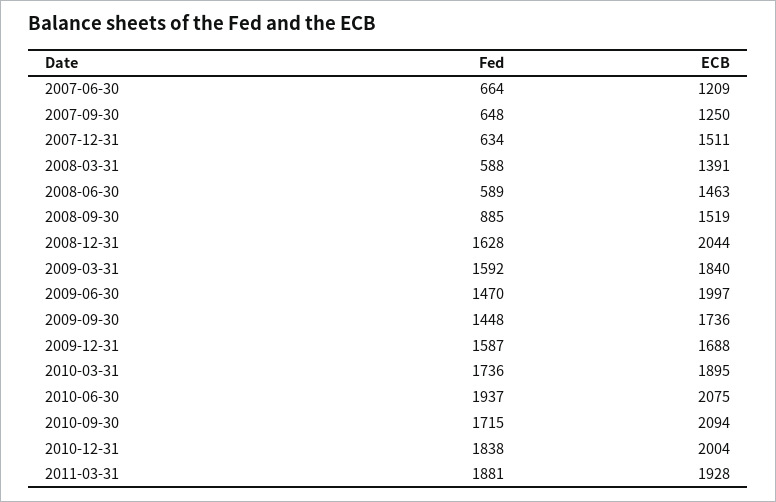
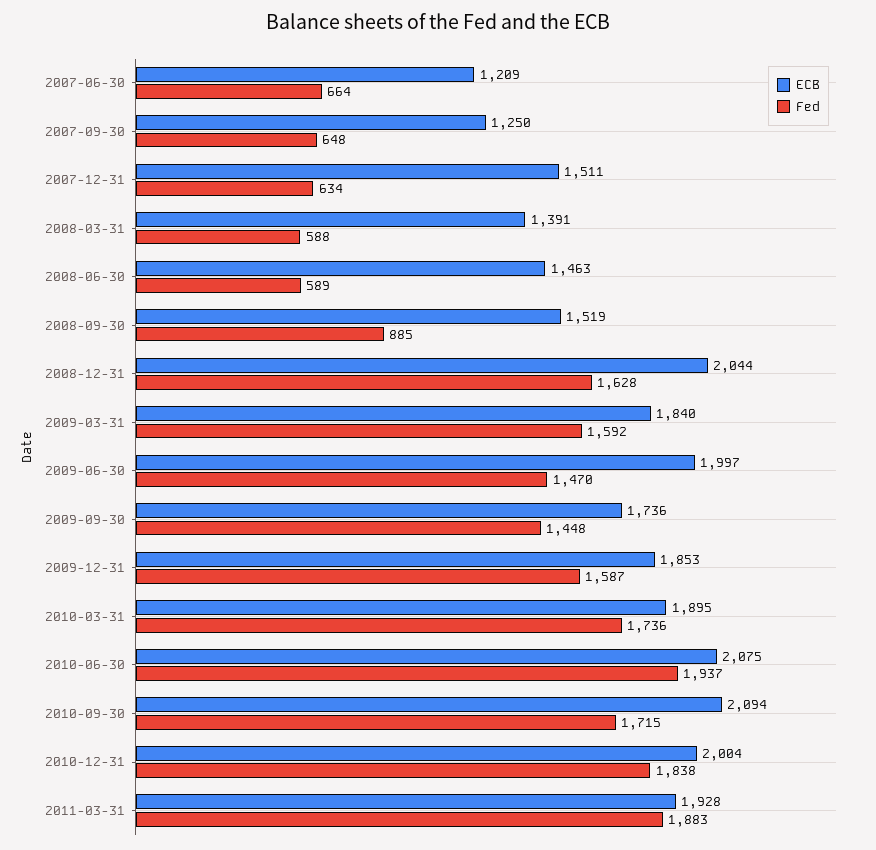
ECB, 2009-12-31: 1688 -> 1853
Fed, 2011-03-31: 1881 -> 1883

